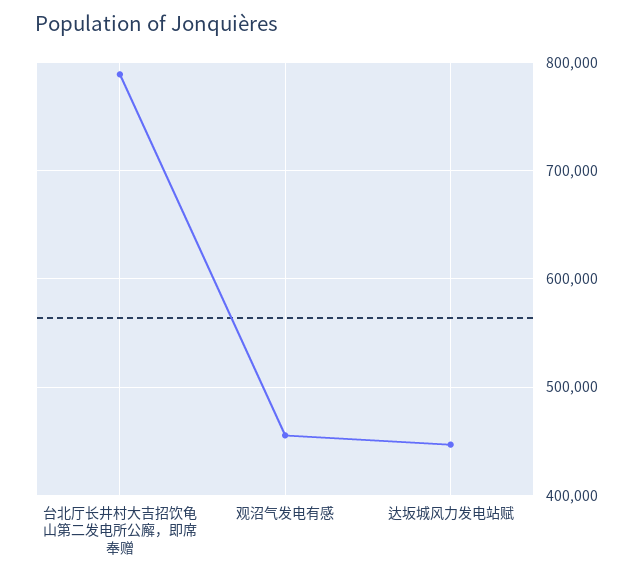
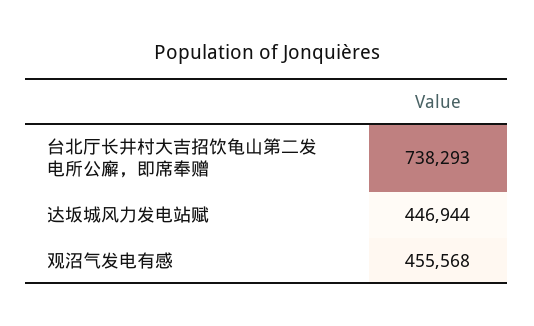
台北厅长井村大吉招饮龟山第二发电所公廨，即席奉赠: 790000 -> 738293

